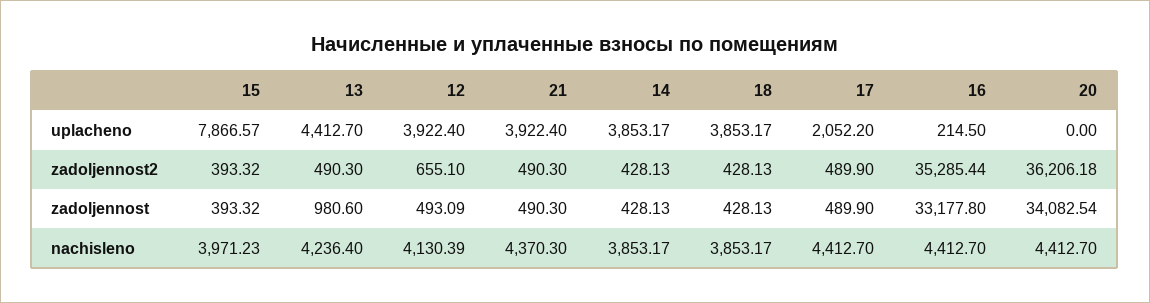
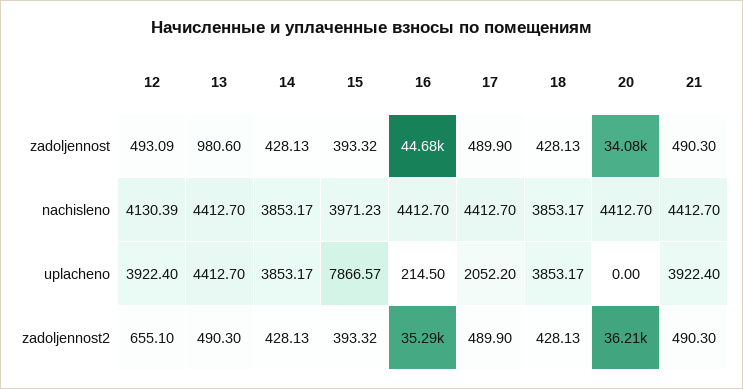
16, zadoljennost: 33177.8 -> 44680
13, nachisleno: 4236.4 -> 4412.7
21, nachisleno: 4370.3 -> 4412.7

